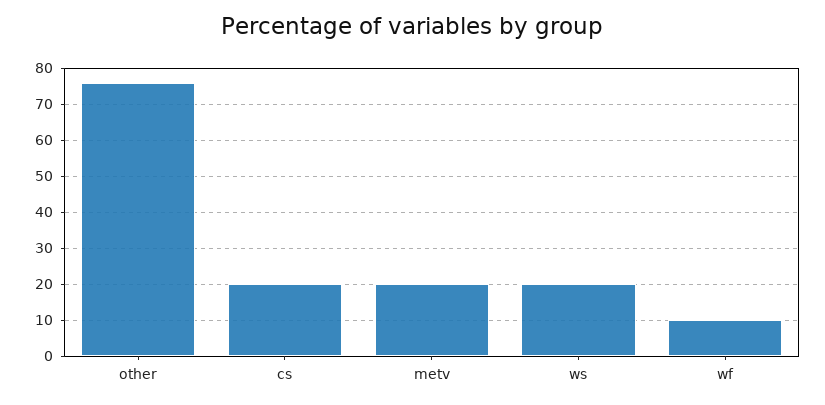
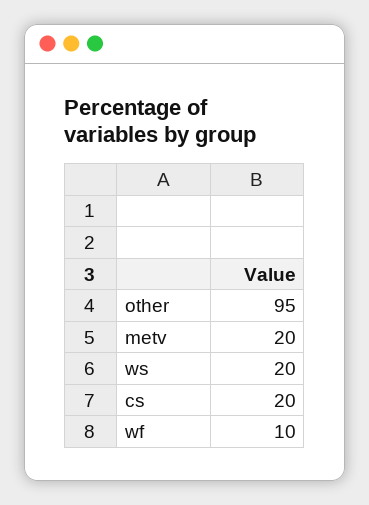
other: 75 -> 95

